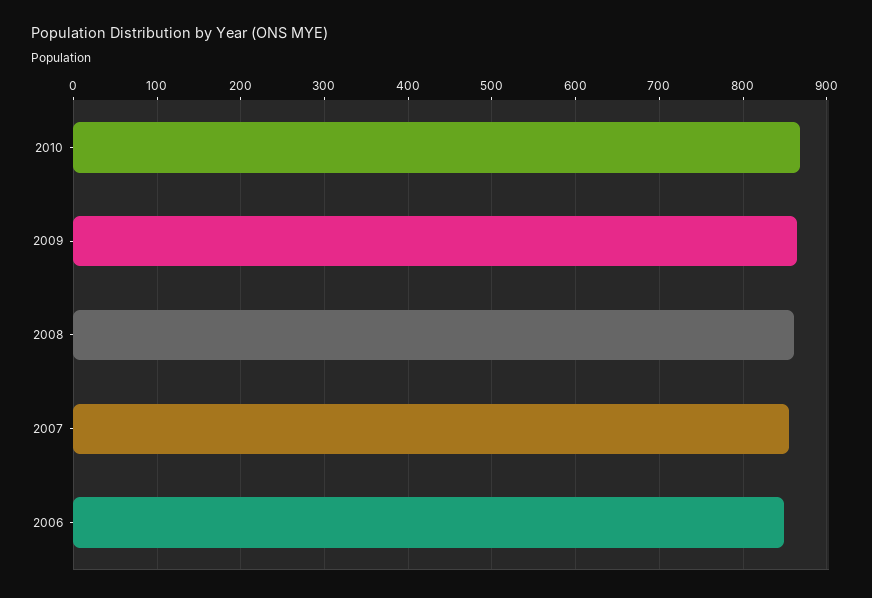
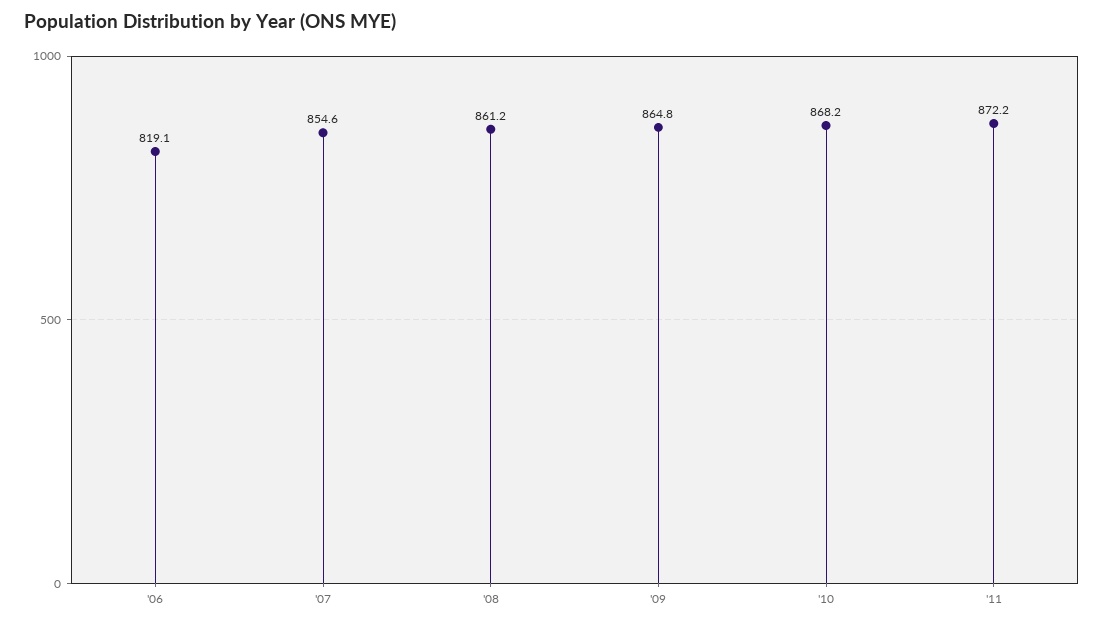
2006: 850 -> 819.1
'11: none -> 872.2

